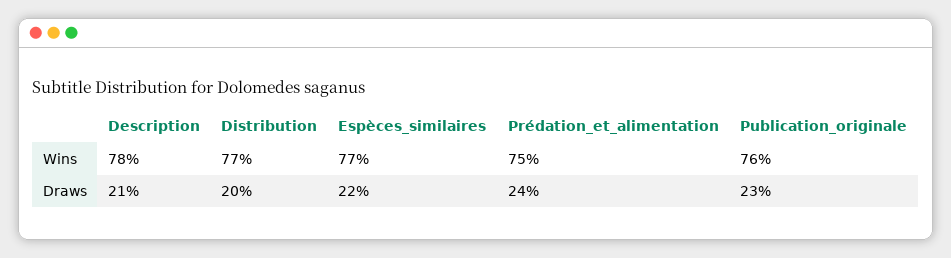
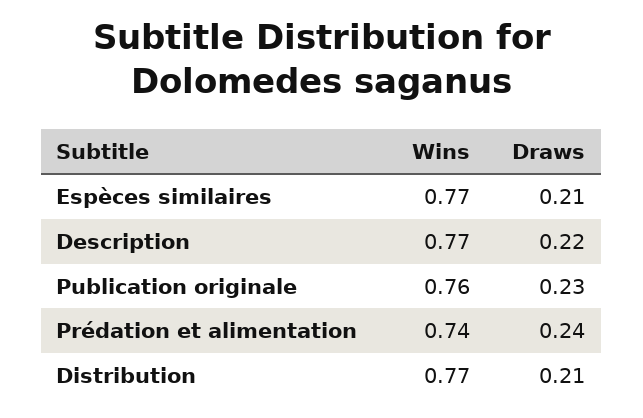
Description, Wins: 0.78 -> 0.77
Prédation_et_alimentation, Wins: 0.75 -> 0.74
Description, Draws: 0.21 -> 0.22
Distribution, Draws: 0.2 -> 0.21
Espèces_similaires, Draws: 0.22 -> 0.21

